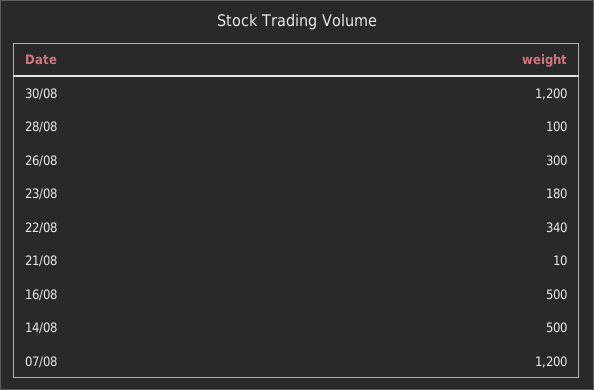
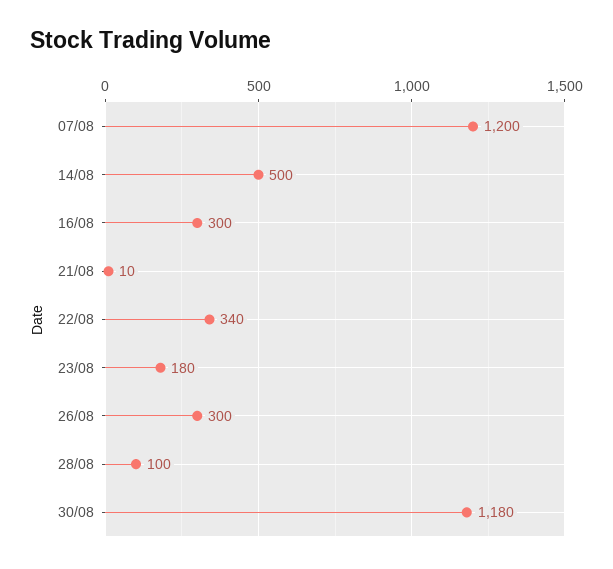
30/08: 1200 -> 1180
16/08: 500 -> 300

